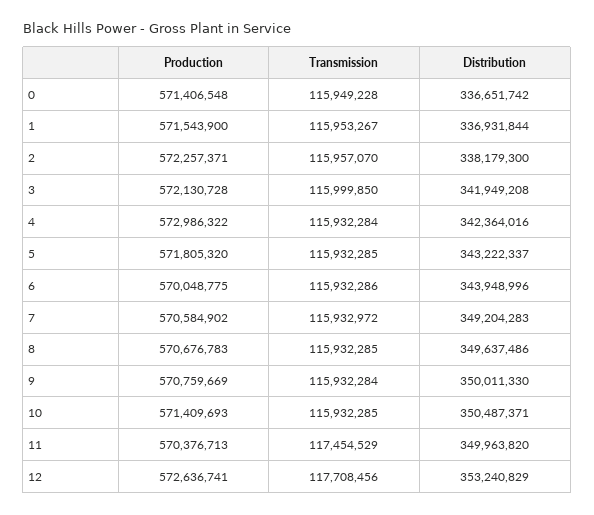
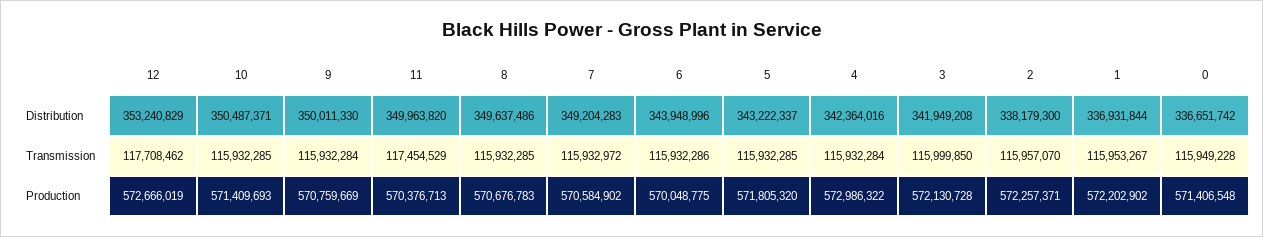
Production, 1: 571543900 -> 572202902
Production, 12: 572636741 -> 572666019
Transmission, 12: 117708456 -> 117708462

